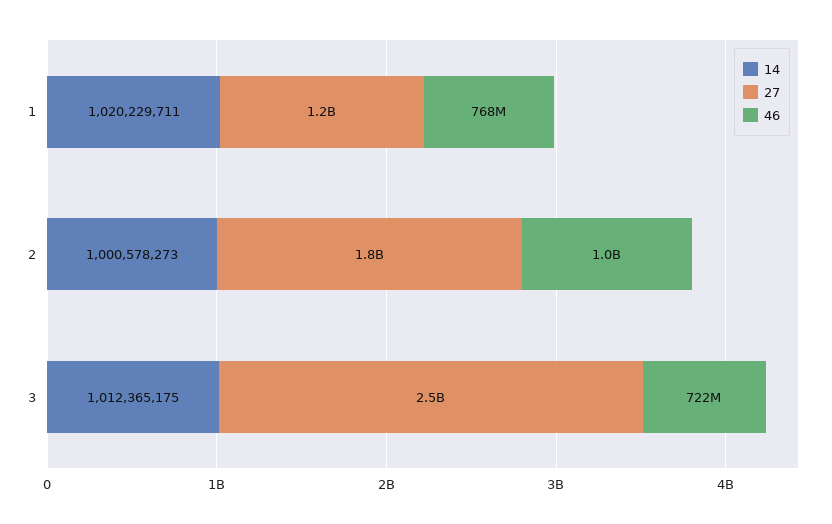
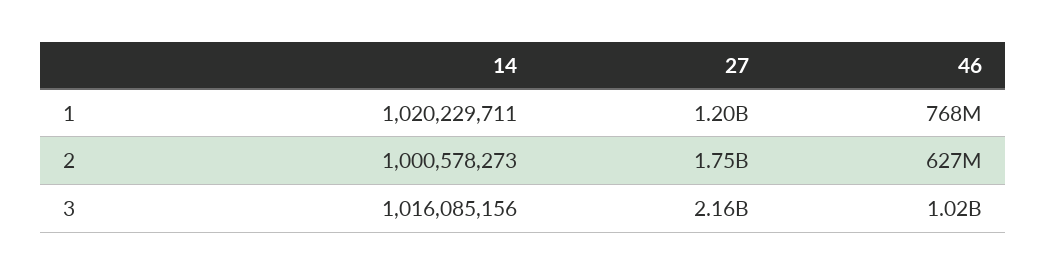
46, 2: 1000000000 -> 627000000
14, 3: 1012365175 -> 1016085156
27, 3: 2500000000 -> 2160000000
46, 3: 722000000 -> 1020000000

